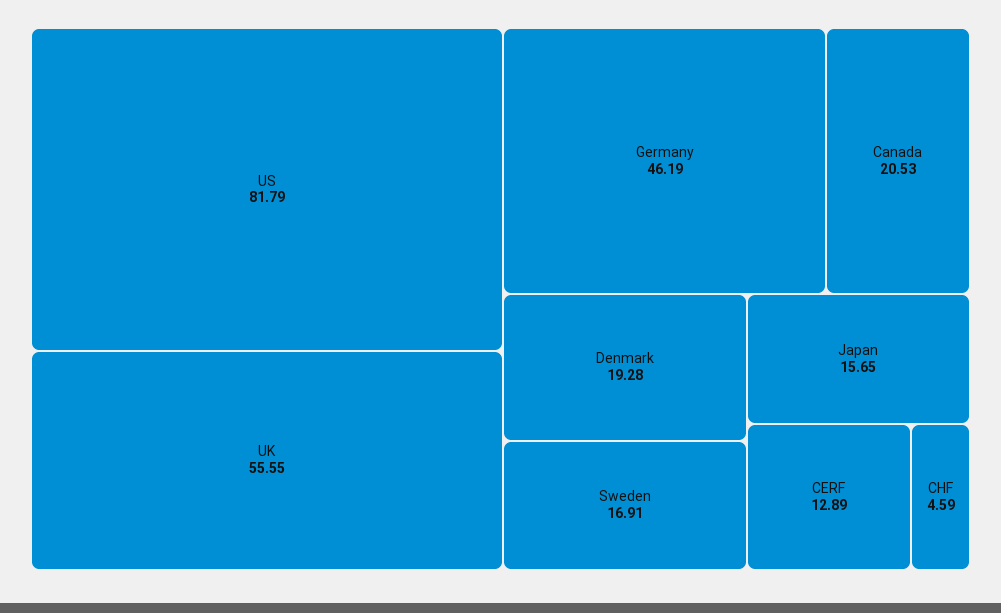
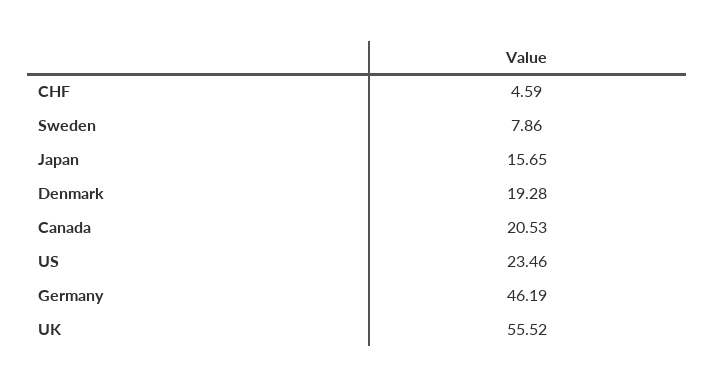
US: 81.79 -> 23.46
UK: 55.55 -> 55.52
Sweden: 16.91 -> 7.86
CERF: 12.89 -> none

